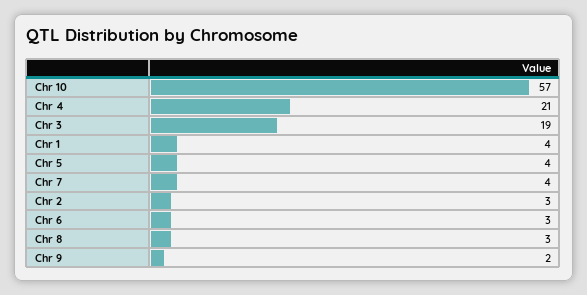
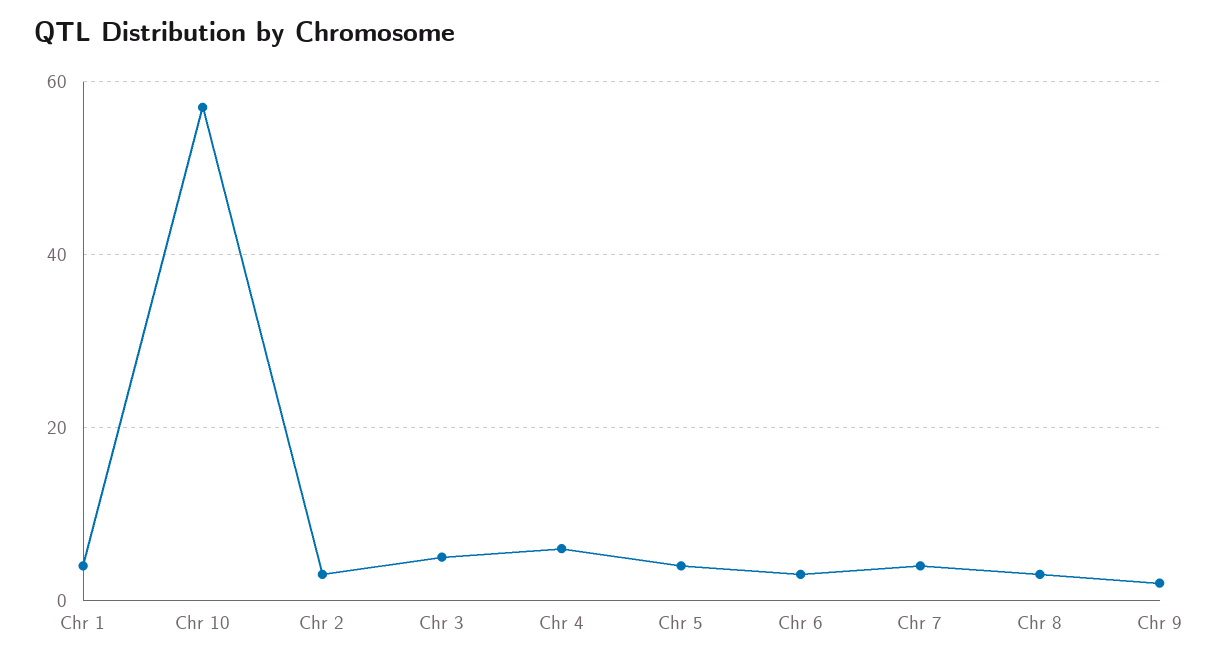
Chr 4: 21 -> 5
Chr 3: 19 -> 5

